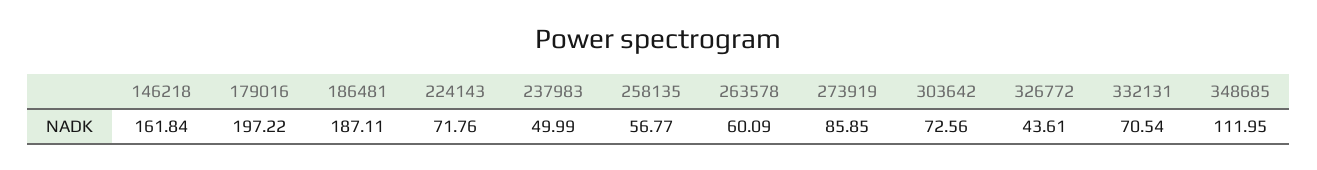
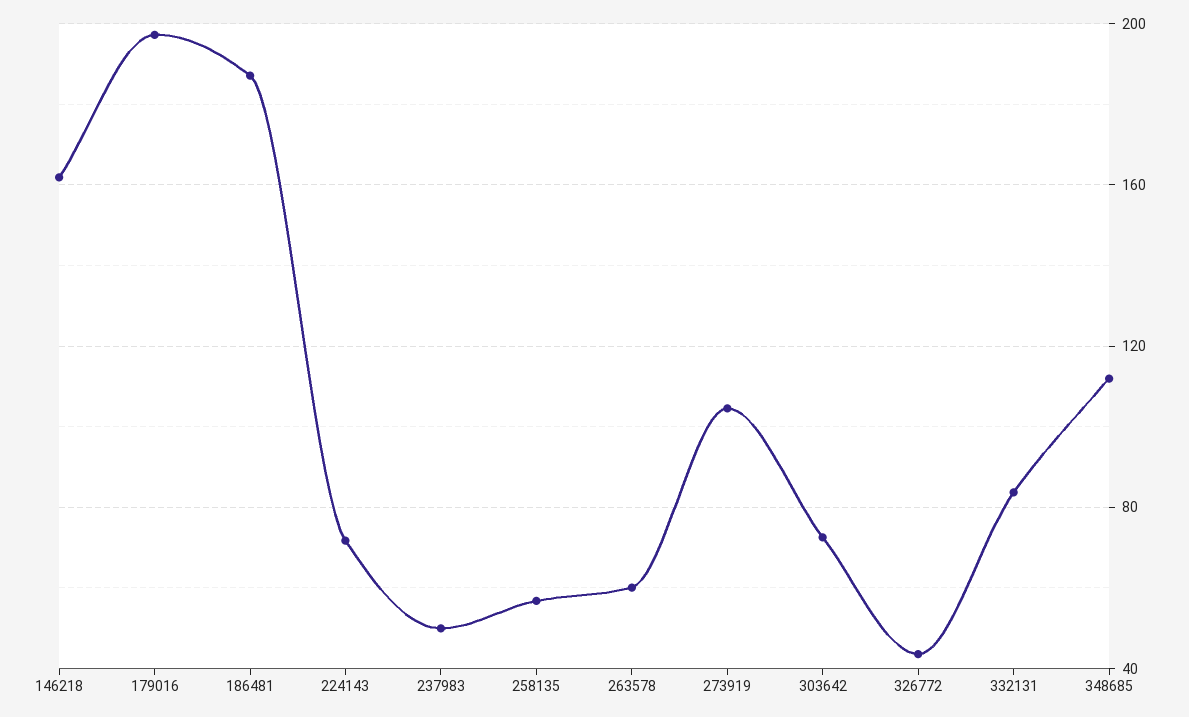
273919: 85.85 -> 105
332131: 70.54 -> 85

